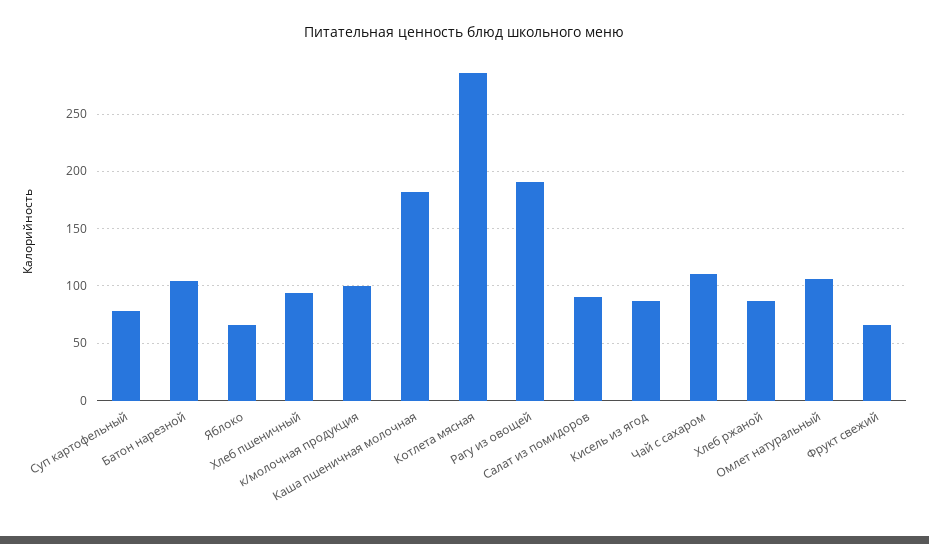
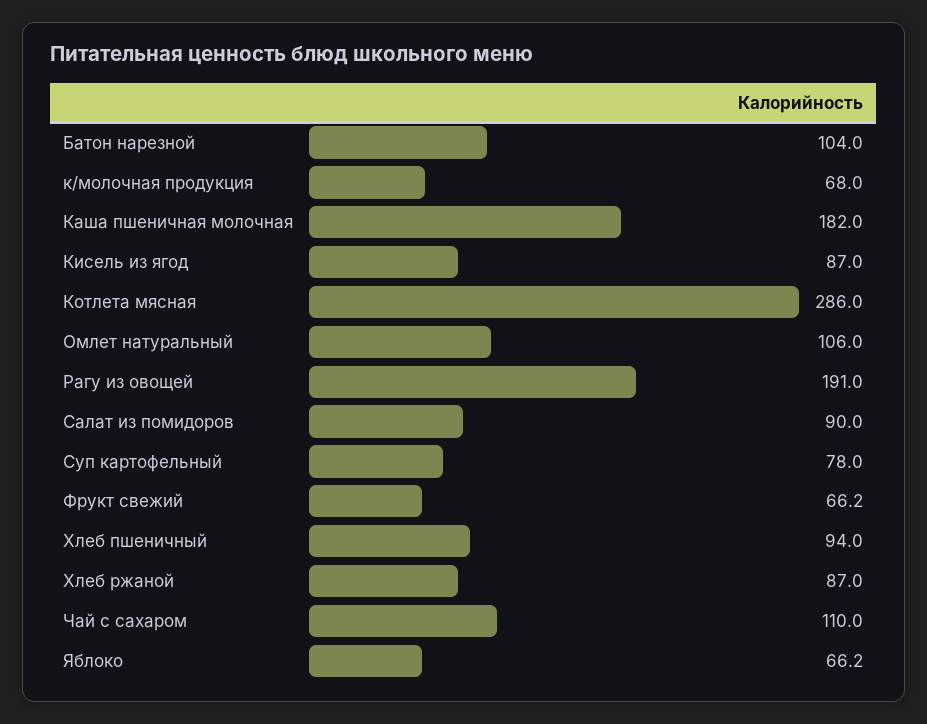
к/молочная продукция: 100 -> 68

